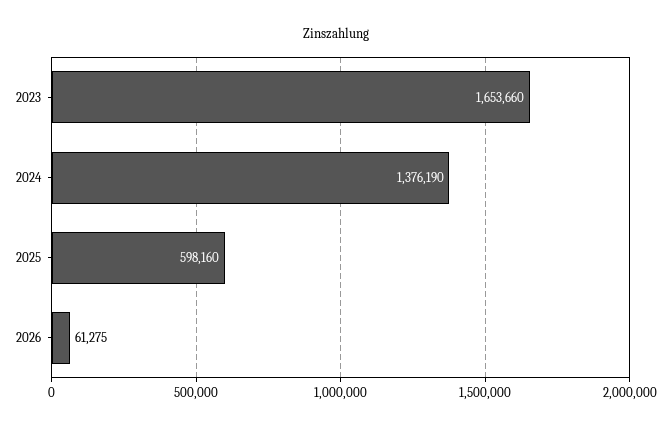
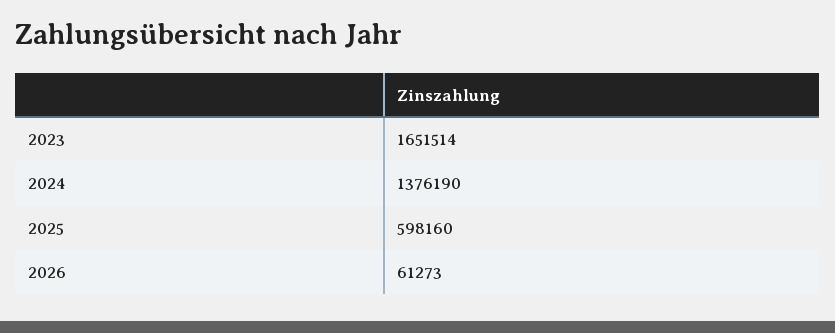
2023: 1653660 -> 1651514
2026: 61275 -> 61273

